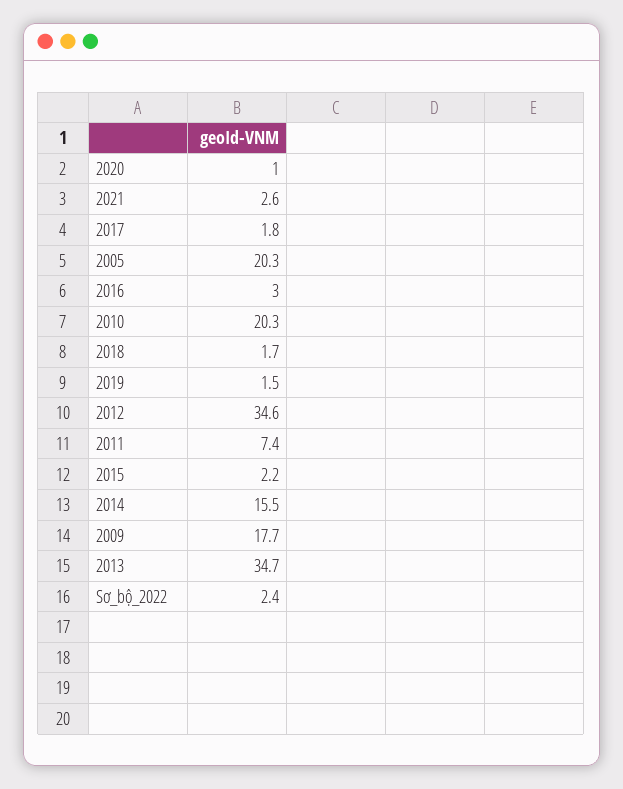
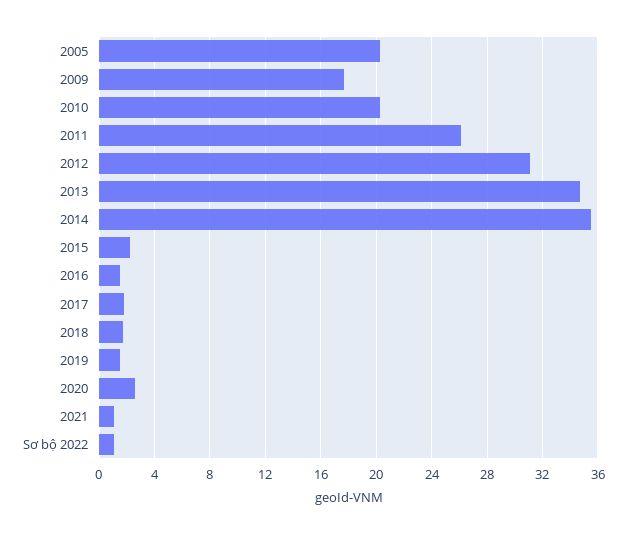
2020: 1 -> 2.5
2021: 2.6 -> 1
2016: 3 -> 1.5
2012: 34.6 -> 31
2011: 7.4 -> 26
2014: 15.5 -> 35.5
Sơ_bộ_2022: 2.4 -> 1

